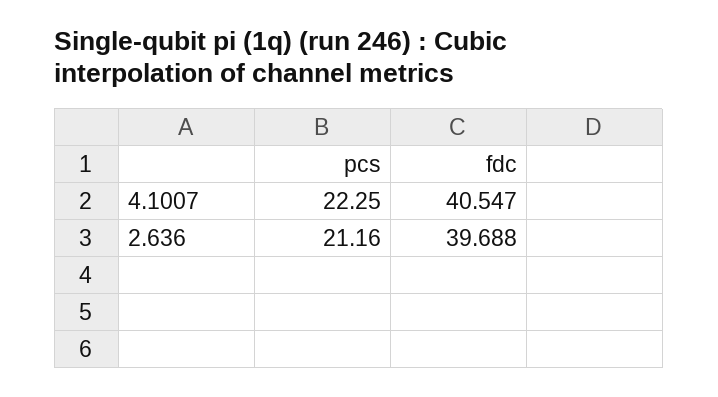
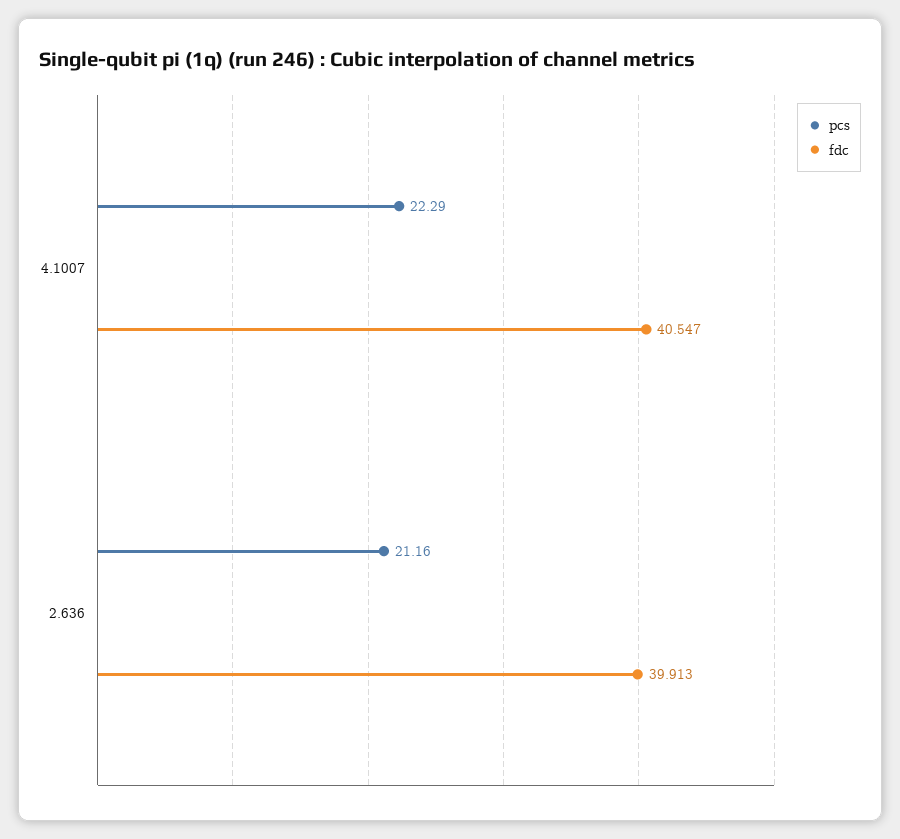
pcs, 4.1007: 22.25 -> 22.29
fdc, 2.636: 39.688 -> 39.913

